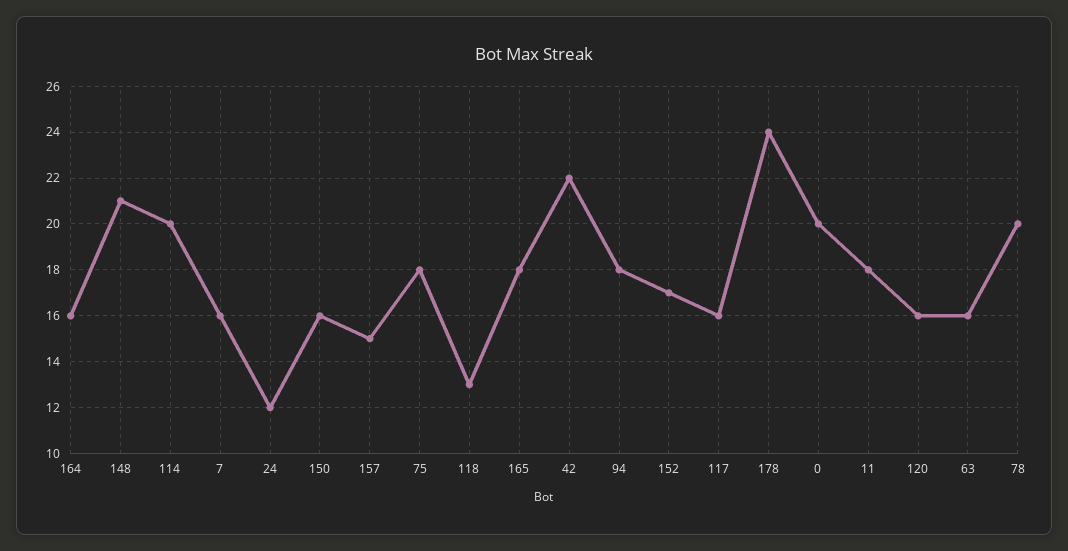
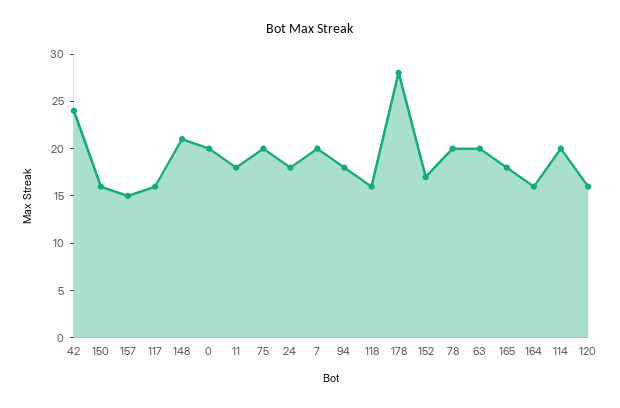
7: 16 -> 20
24: 12 -> 18
75: 18 -> 20
118: 13 -> 16
42: 22 -> 24
178: 24 -> 28
63: 16 -> 20

